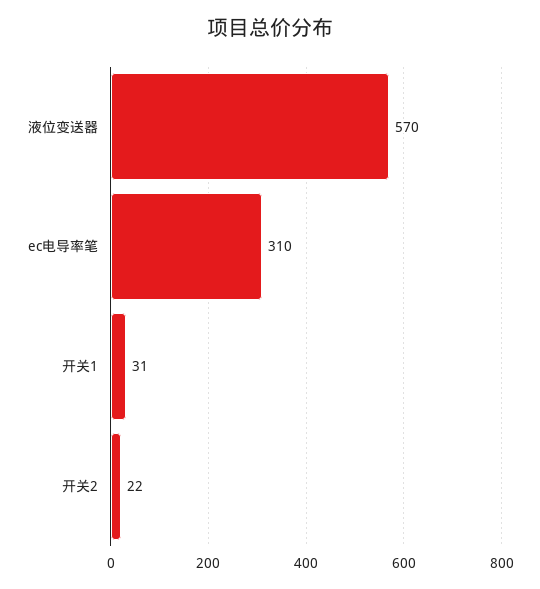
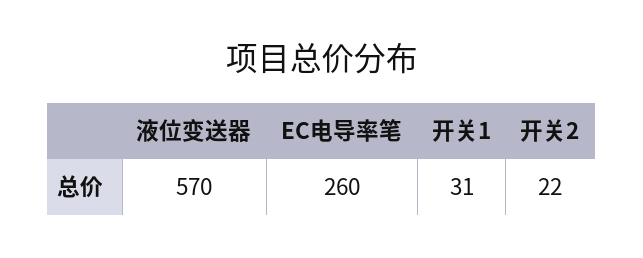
ec电导率笔: 310 -> 260

